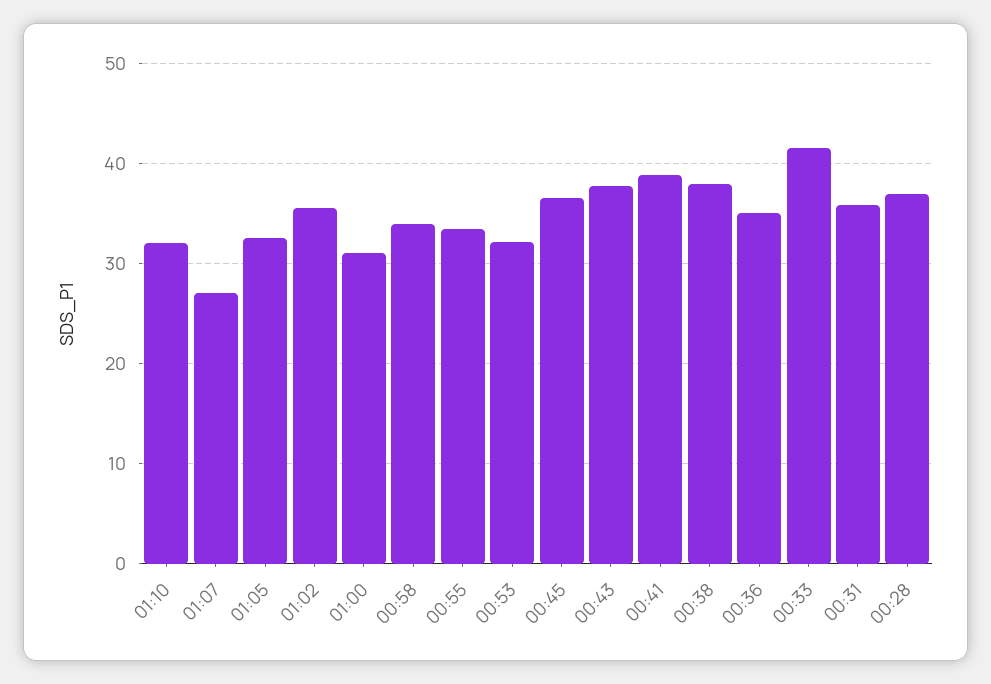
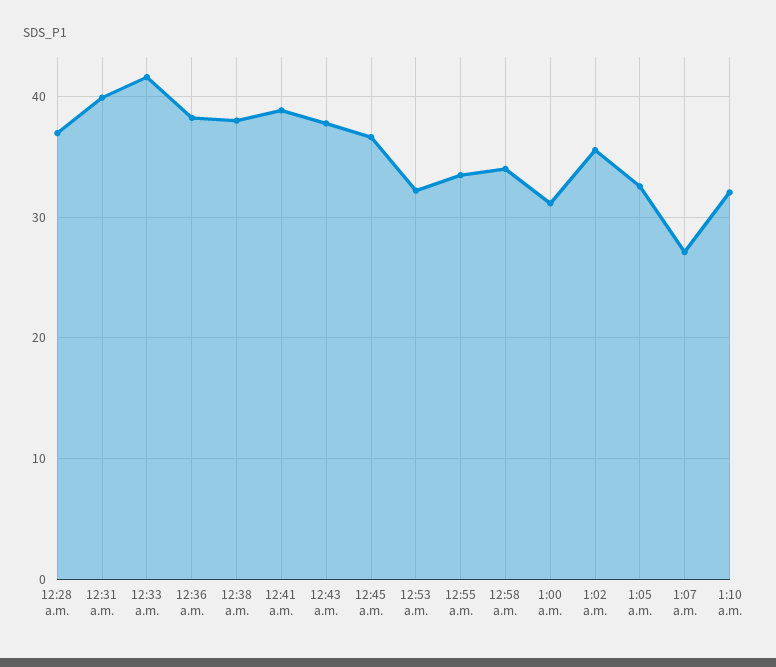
00:36: 35 -> 38
00:31: 36 -> 40

